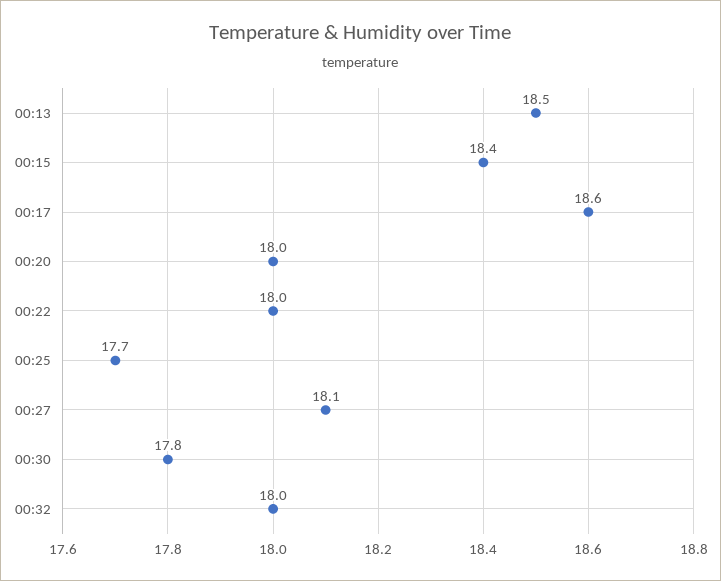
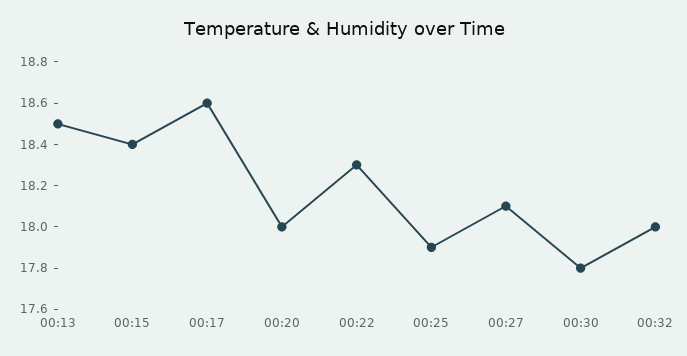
00:22: 18 -> 18.3
00:25: 17.7 -> 17.9

